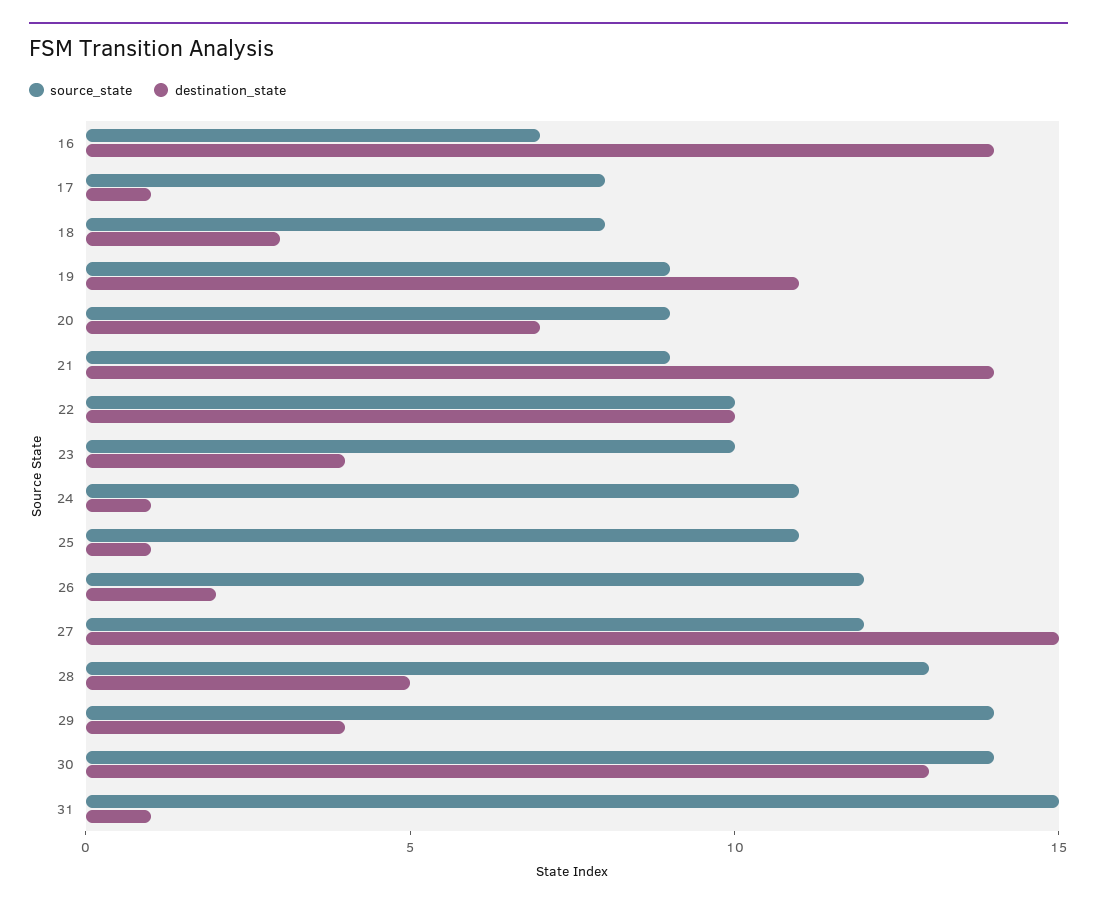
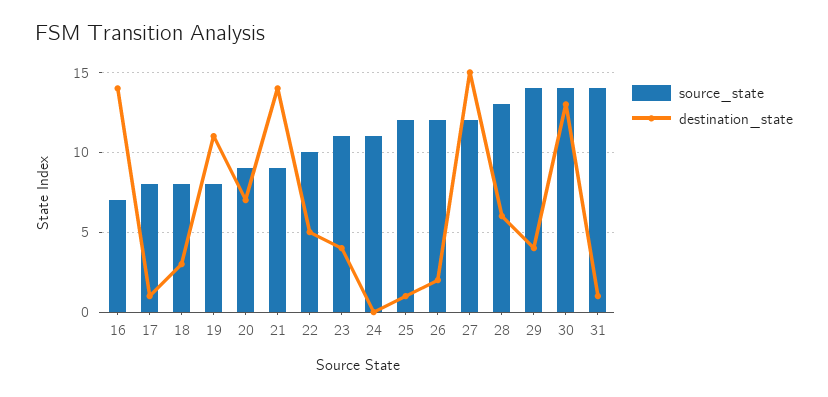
source_state, 19: 9 -> 8
destination_state, 22: 10 -> 5
source_state, 23: 10 -> 11
destination_state, 24: 1 -> 0
source_state, 25: 11 -> 12
destination_state, 28: 5 -> 6
source_state, 31: 15 -> 14

